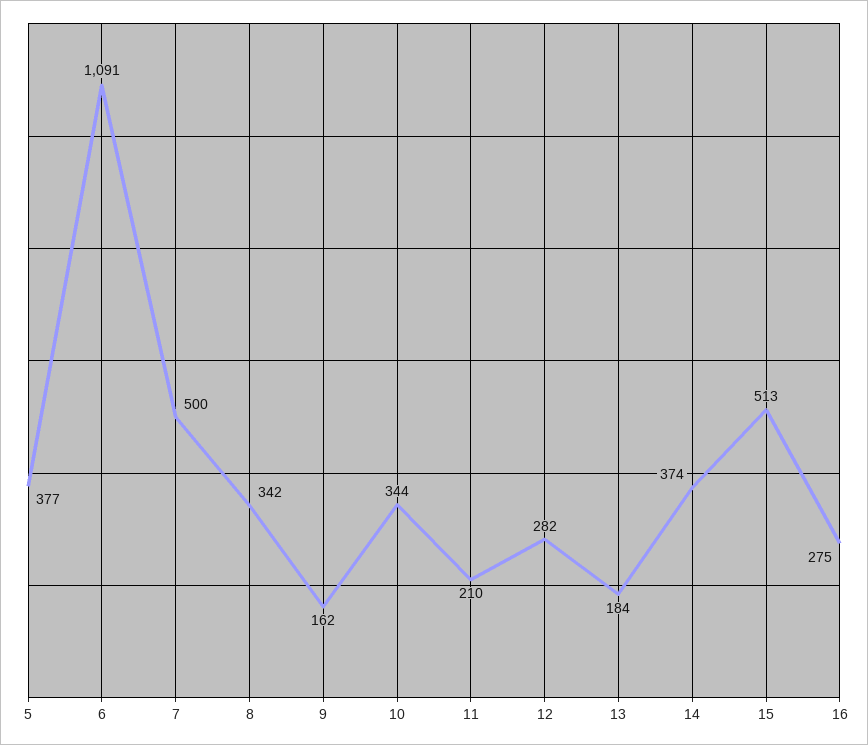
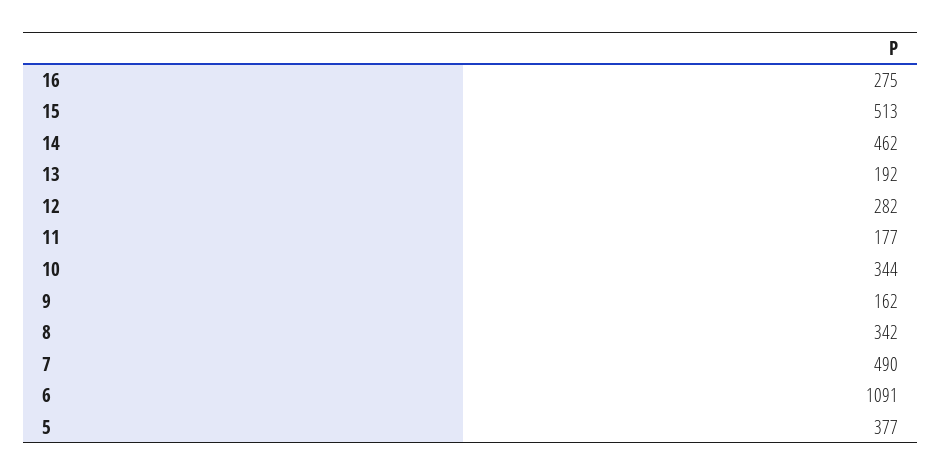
7: 500 -> 490
11: 210 -> 177
13: 184 -> 192
14: 374 -> 462

